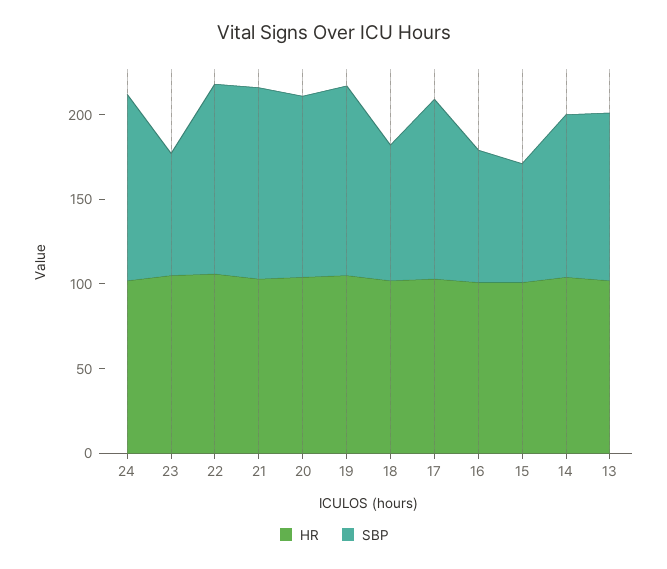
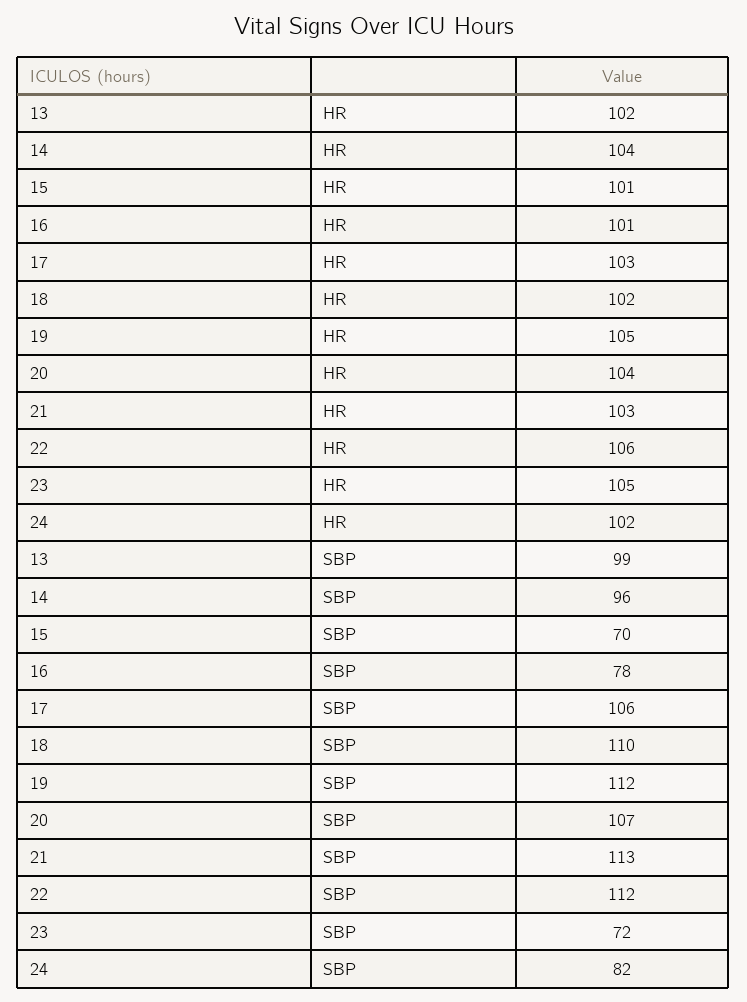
SBP, 24: 110 -> 82
SBP, 18: 80 -> 110

